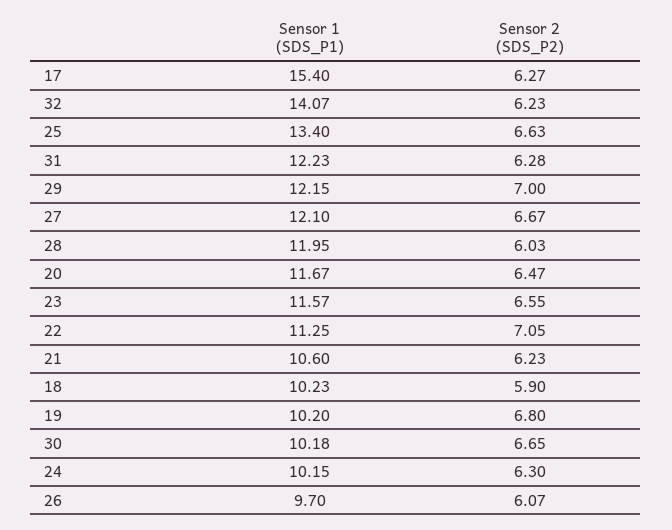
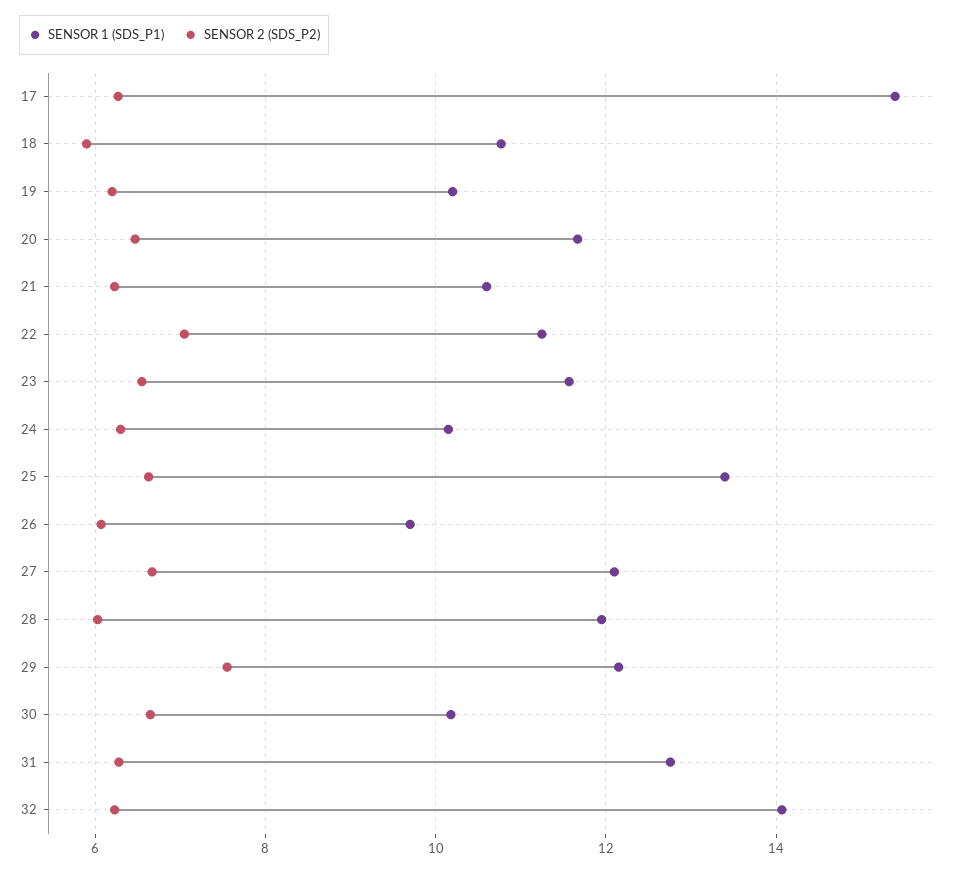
Sensor 1 (SDS_P1), 31: 12.23 -> 12.8
Sensor 2 (SDS_P2), 29: 7 -> 7.6
Sensor 1 (SDS_P1), 18: 10.23 -> 10.8
Sensor 2 (SDS_P2), 19: 6.8 -> 6.2

